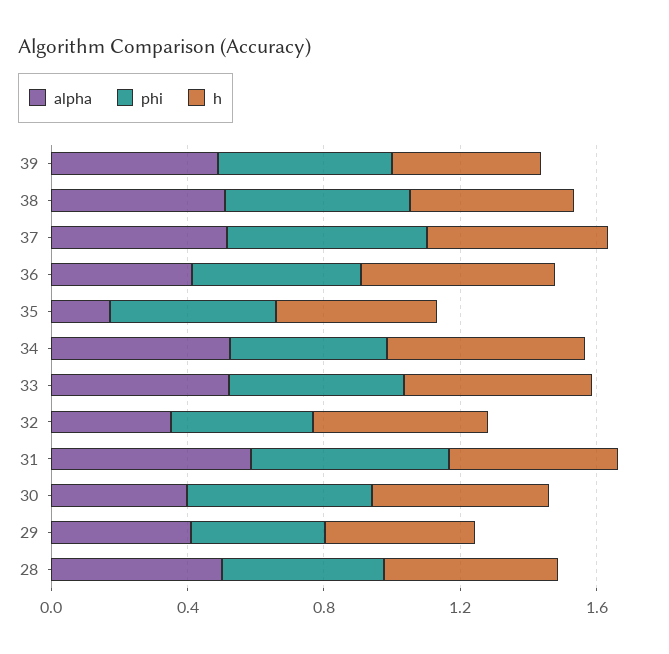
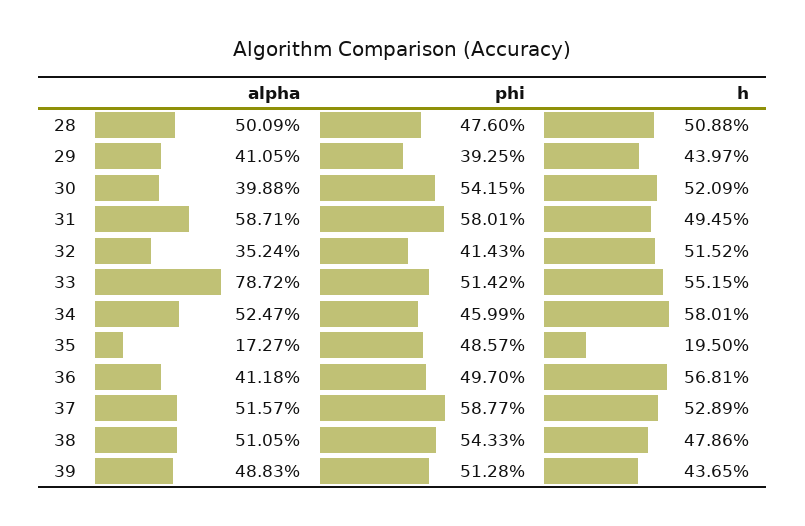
h, 35: 0.5 -> 0.195
alpha, 33: 0.5 -> 0.7872

